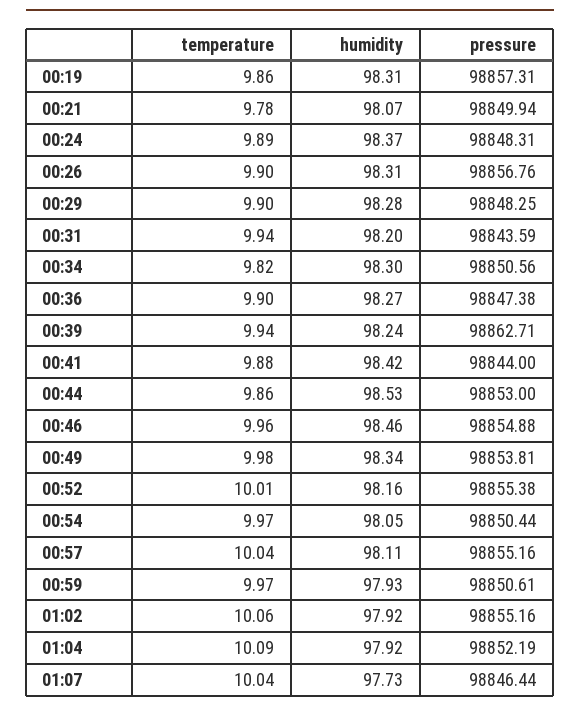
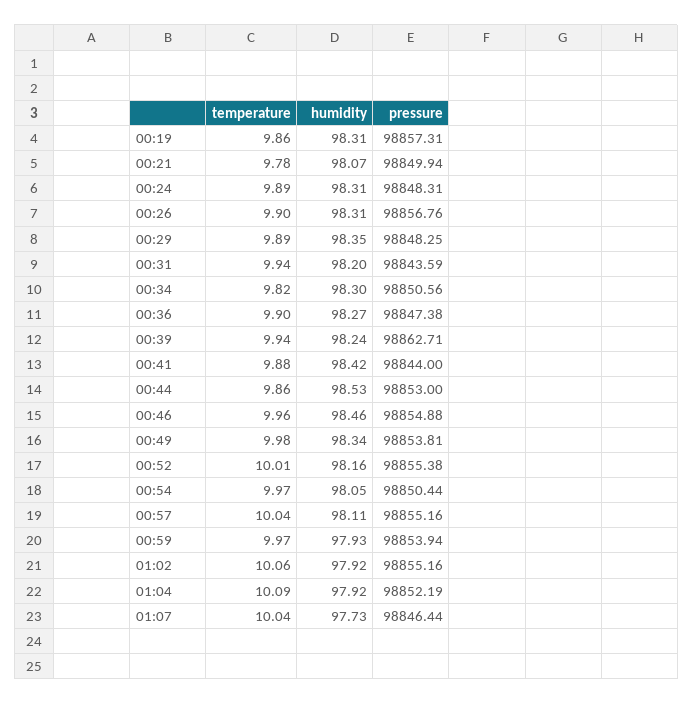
humidity, 00:24: 98.37 -> 98.31
temperature, 00:29: 9.9 -> 9.89
humidity, 00:29: 98.28 -> 98.35
pressure, 00:59: 98850.61 -> 98853.94

